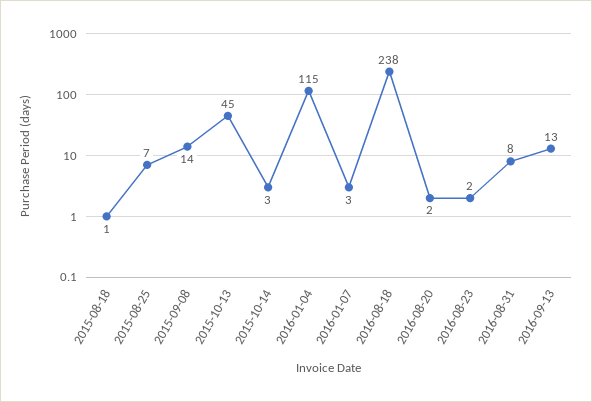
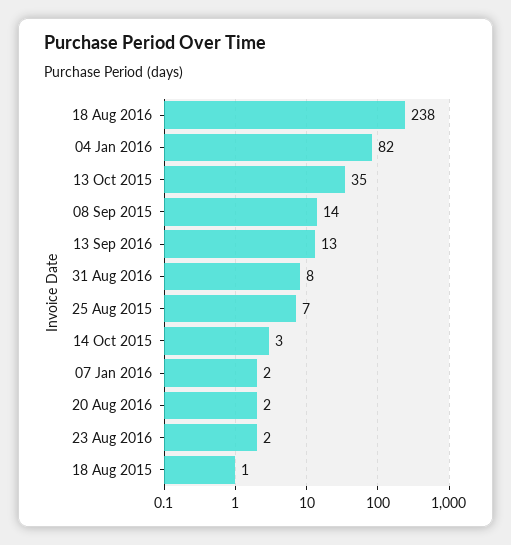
2015-10-13: 45 -> 35
2016-01-04: 115 -> 82
2016-01-07: 3 -> 2

